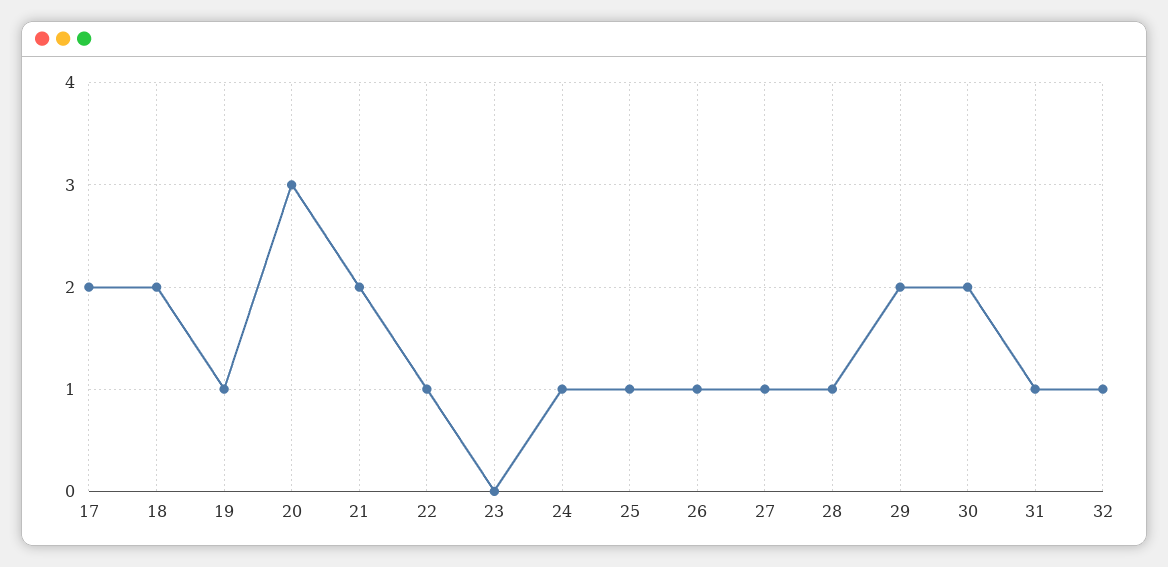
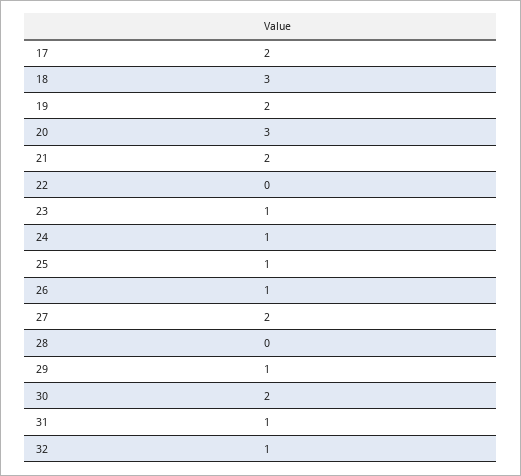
18: 2 -> 3
19: 1 -> 2
22: 1 -> 0
23: 0 -> 1
27: 1 -> 2
28: 1 -> 0
29: 2 -> 1

